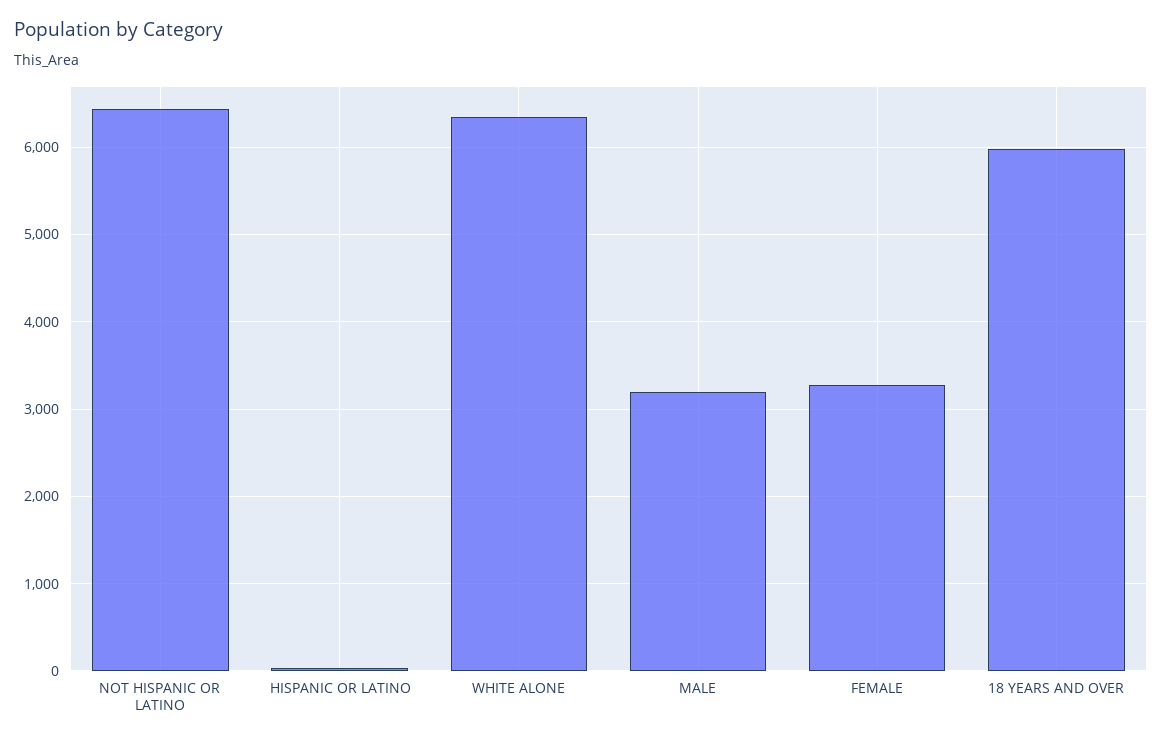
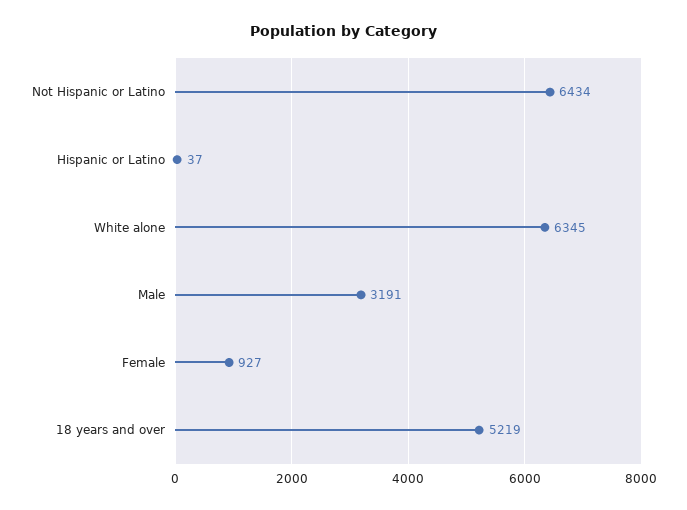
FEMALE: 3300 -> 927
18 YEARS AND OVER: 6000 -> 5219

